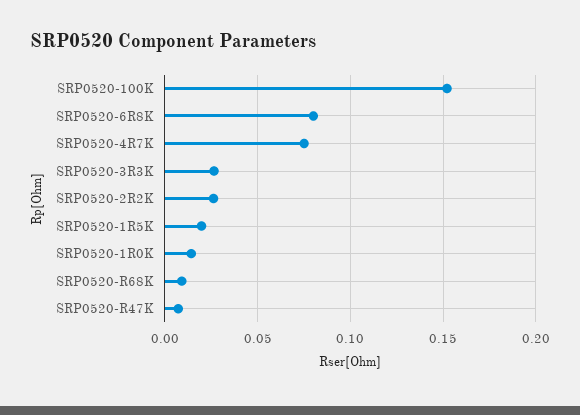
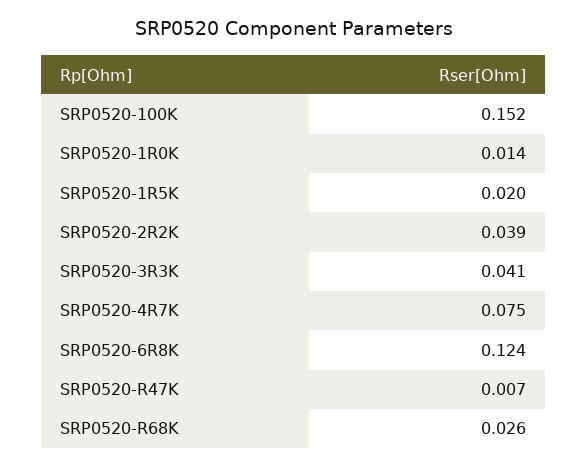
SRP0520-6R8K: 0.08 -> 0.124
SRP0520-3R3K: 0.025 -> 0.041
SRP0520-2R2K: 0.025 -> 0.039
SRP0520-R68K: 0.01 -> 0.026

